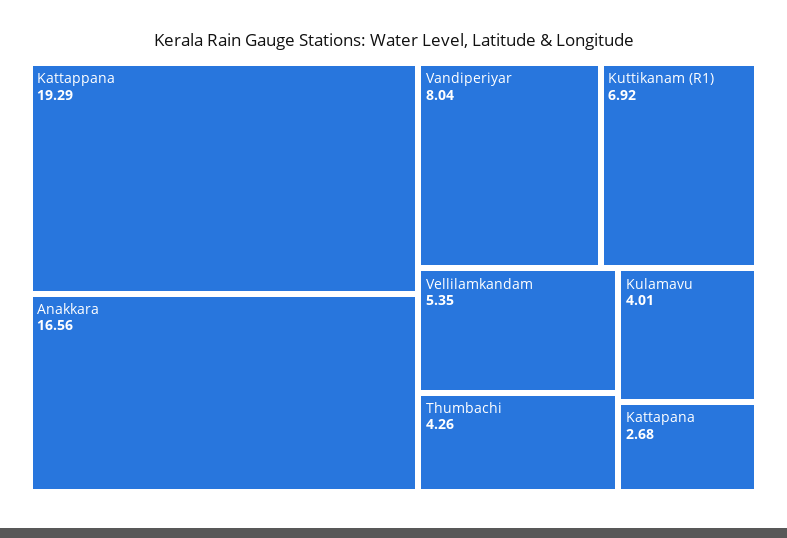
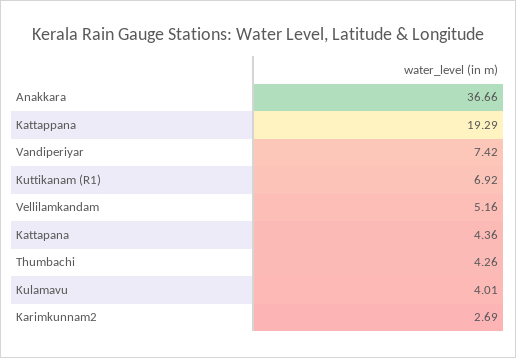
Anakkara: 16.56 -> 36.66
Vandiperiyar: 8.04 -> 7.42
Vellilamkandam: 5.35 -> 5.16
Kattapana: 2.68 -> 4.36
Karimkunnam2: none -> 2.69

